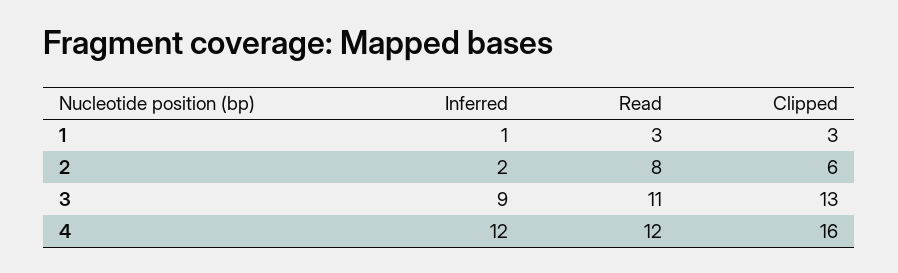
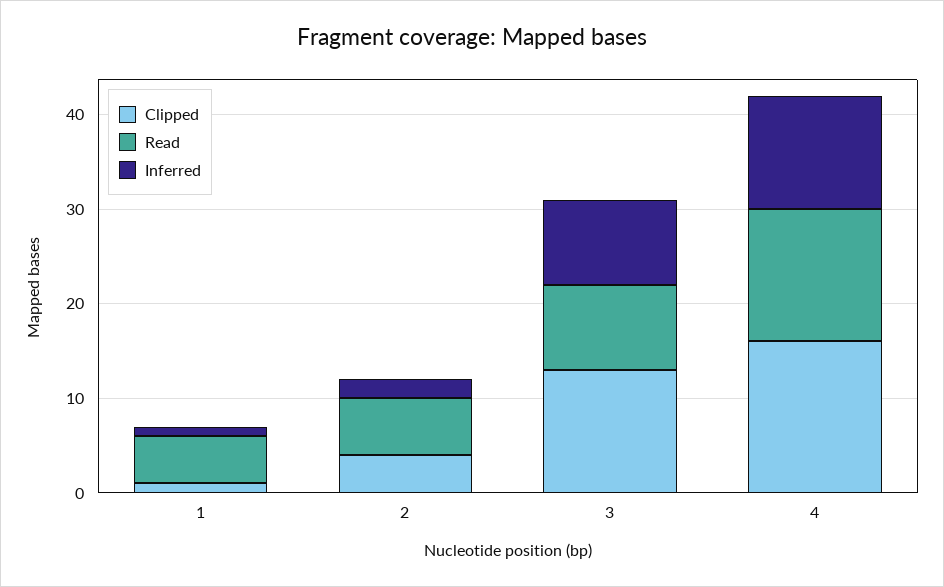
Read, 1: 3 -> 5
Clipped, 1: 3 -> 1
Read, 2: 8 -> 6
Clipped, 2: 6 -> 4
Read, 3: 11 -> 9
Read, 4: 12 -> 14

